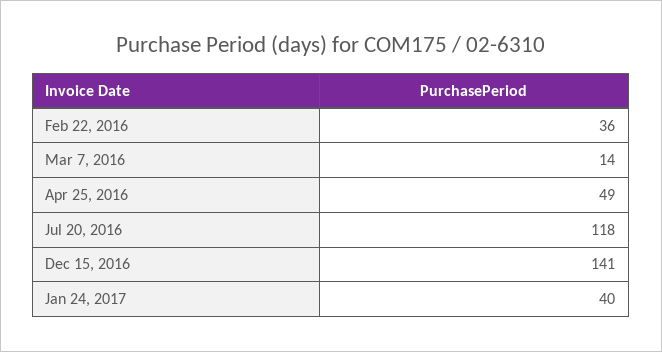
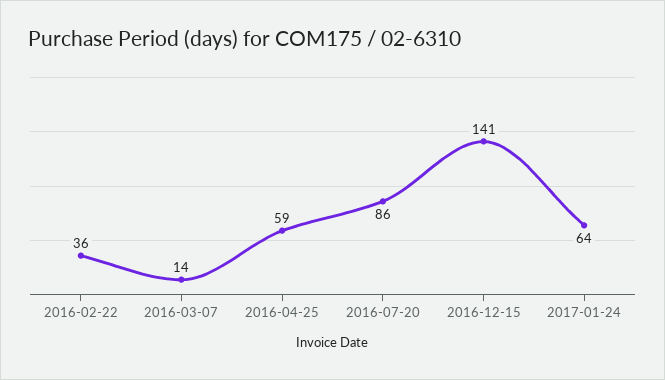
Apr 25, 2016: 49 -> 59
Jul 20, 2016: 118 -> 86
Jan 24, 2017: 40 -> 64

